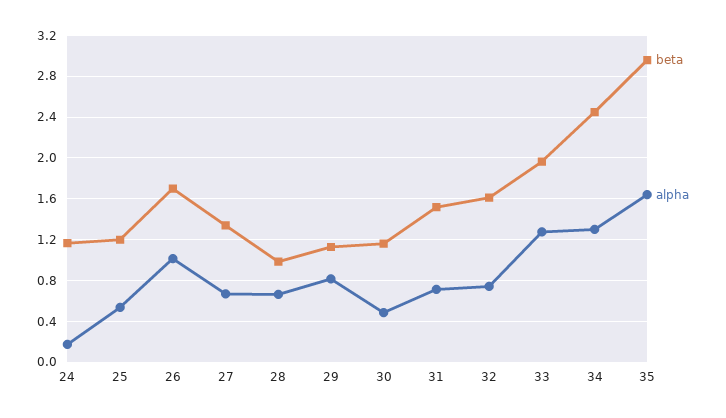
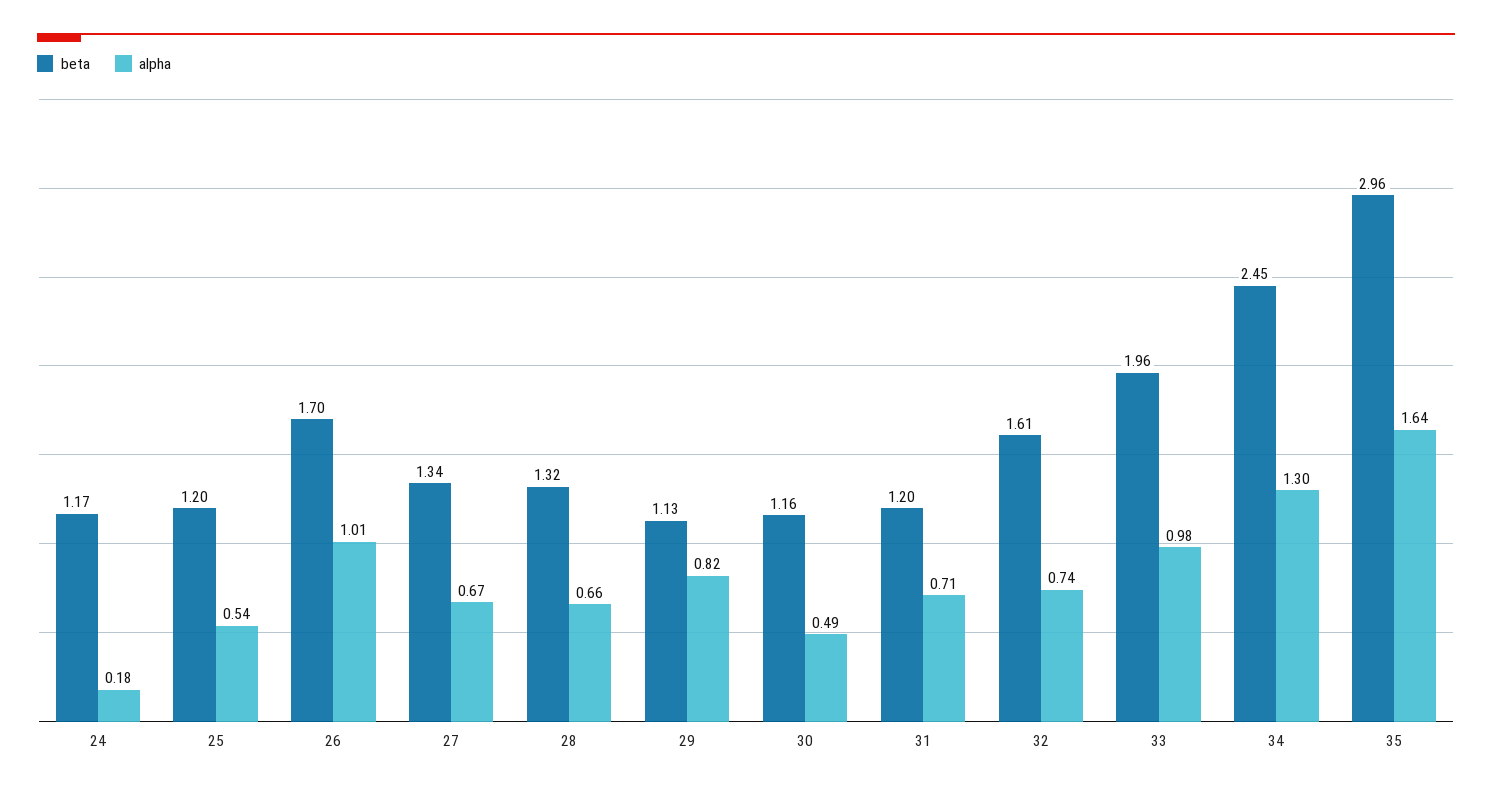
beta, 28: 1 -> 1.32
beta, 31: 1.5 -> 1.2
alpha, 33: 1.3 -> 0.98

